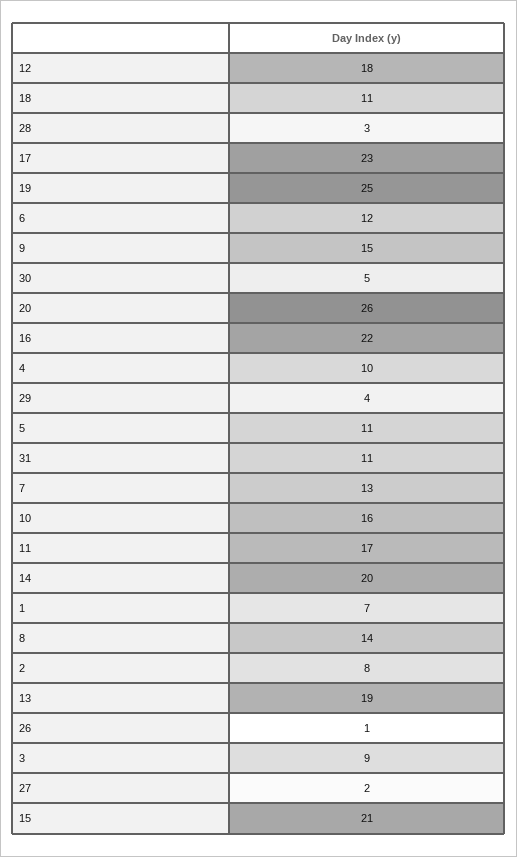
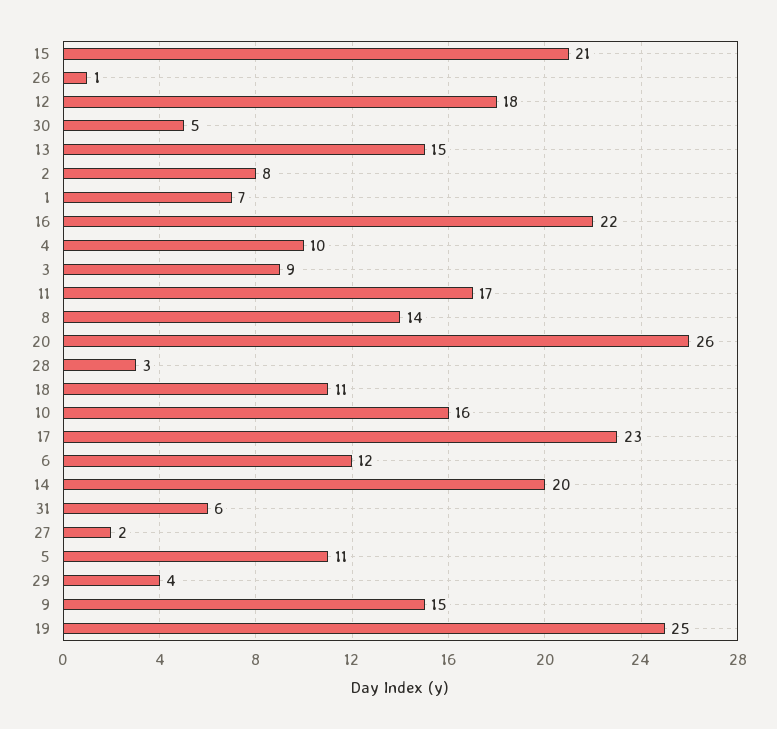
31: 11 -> 6
7: 13 -> none
13: 19 -> 15

